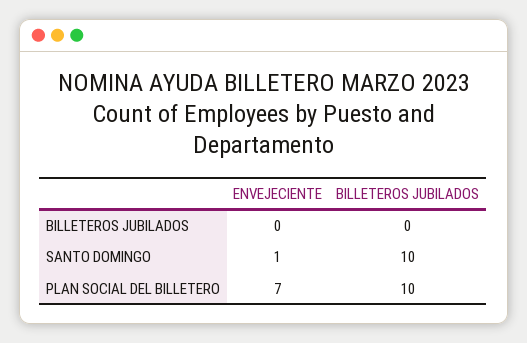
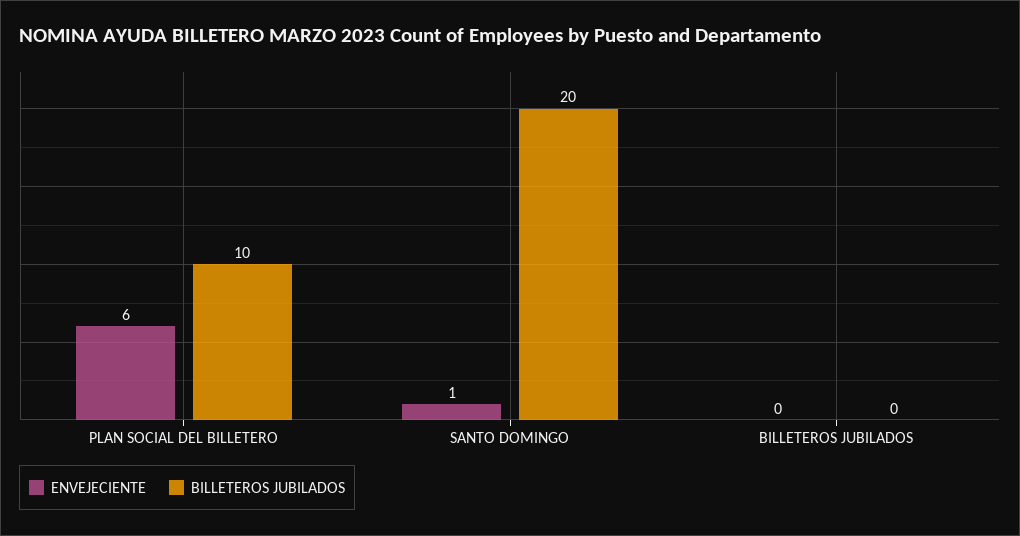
BILLETEROS JUBILADOS, SANTO DOMINGO: 10 -> 20
ENVEJECIENTE, PLAN SOCIAL DEL BILLETERO: 7 -> 6

